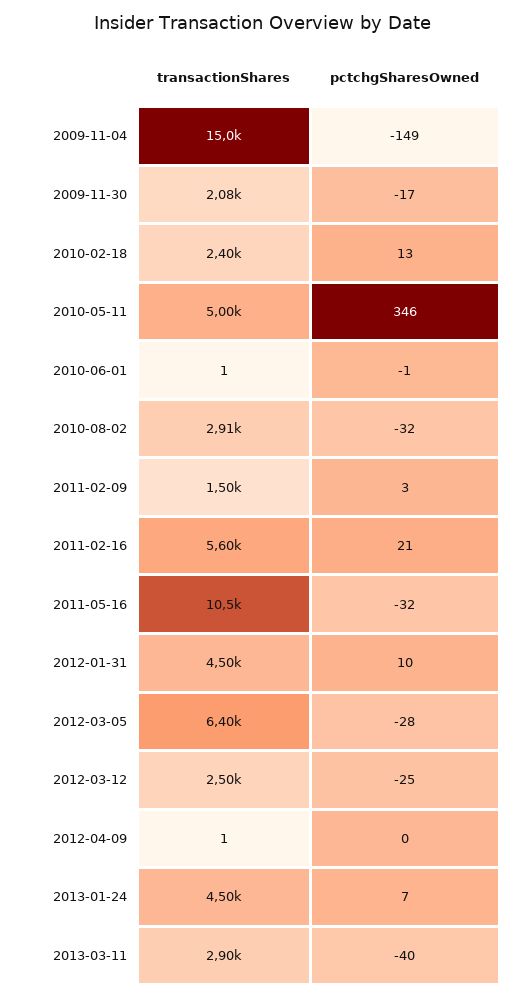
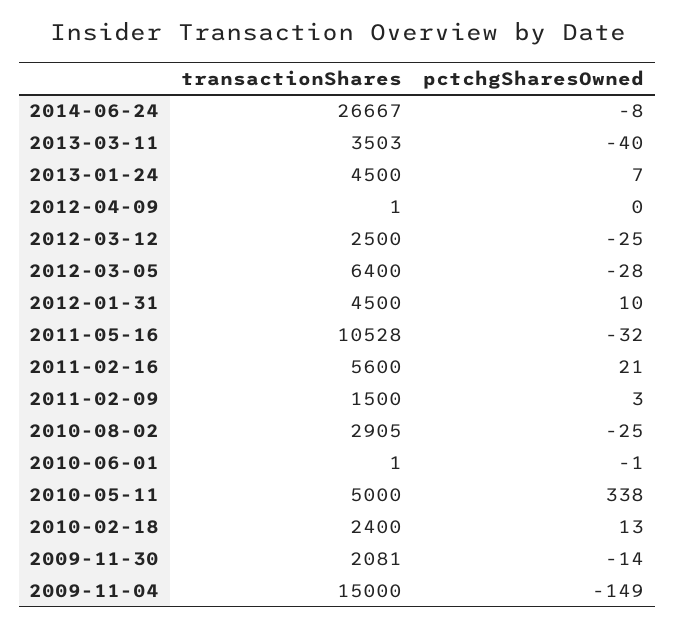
pctchgSharesOwned, 2009-11-30: -17 -> -14
pctchgSharesOwned, 2010-05-11: 346 -> 338
pctchgSharesOwned, 2010-08-02: -32 -> -25
transactionShares, 2013-03-11: 2900 -> 3503
transactionShares, 2014-06-24: none -> 26667
pctchgSharesOwned, 2014-06-24: none -> -8

